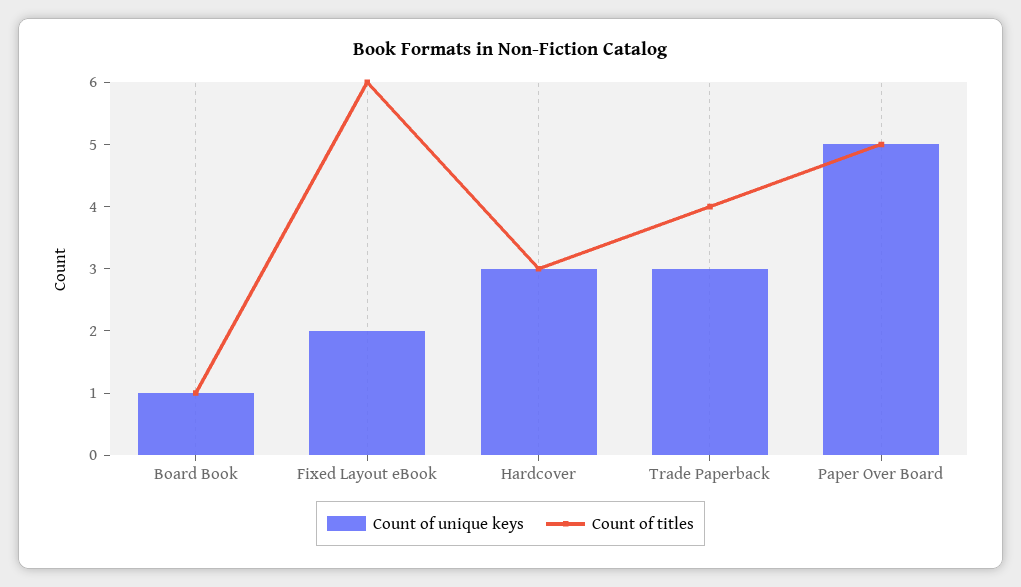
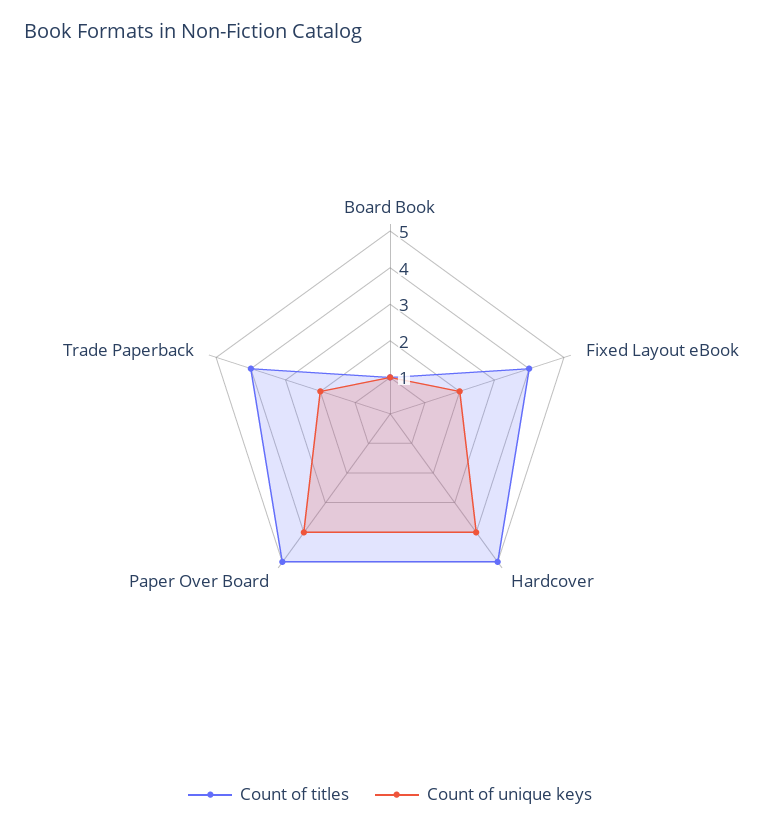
Count of titles, Fixed Layout eBook: 6 -> 4
Count of unique keys, Hardcover: 3 -> 4
Count of titles, Hardcover: 3 -> 5
Count of unique keys, Trade Paperback: 3 -> 2
Count of unique keys, Paper Over Board: 5 -> 4

